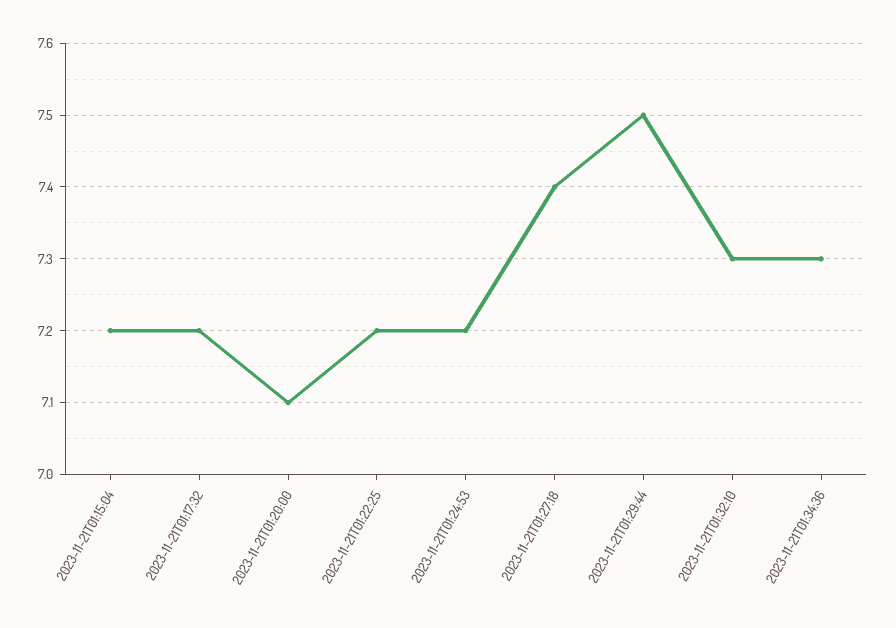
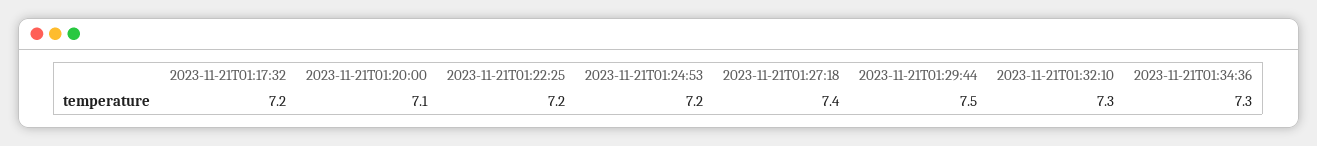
2023-11-21T01:15:04: 7.2 -> none

